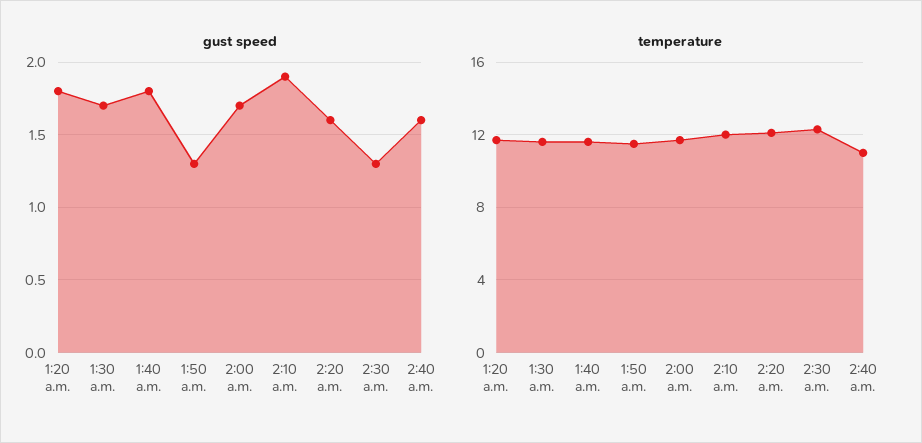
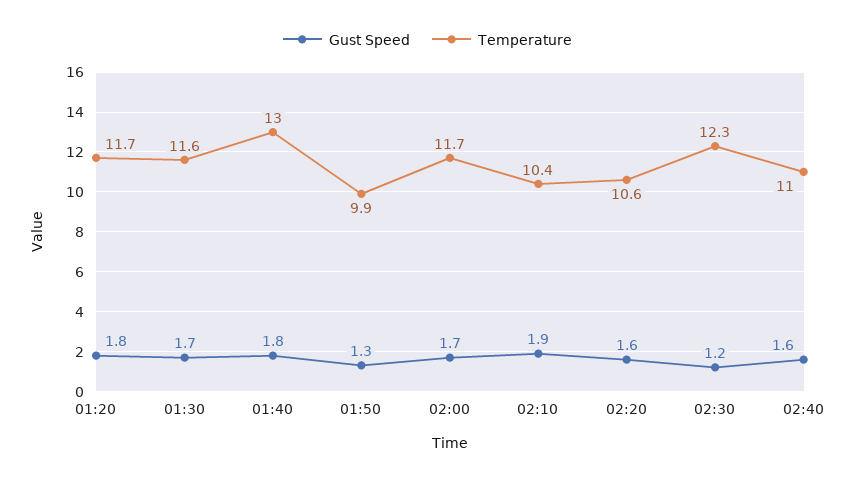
gust speed, 2:30 a.m.: 1.3 -> 1.2
temperature, 1:40 a.m.: 11.5 -> 13
temperature, 1:50 a.m.: 11.5 -> 9.9
temperature, 2:10 a.m.: 12 -> 10.4
temperature, 2:20 a.m.: 12 -> 10.6

